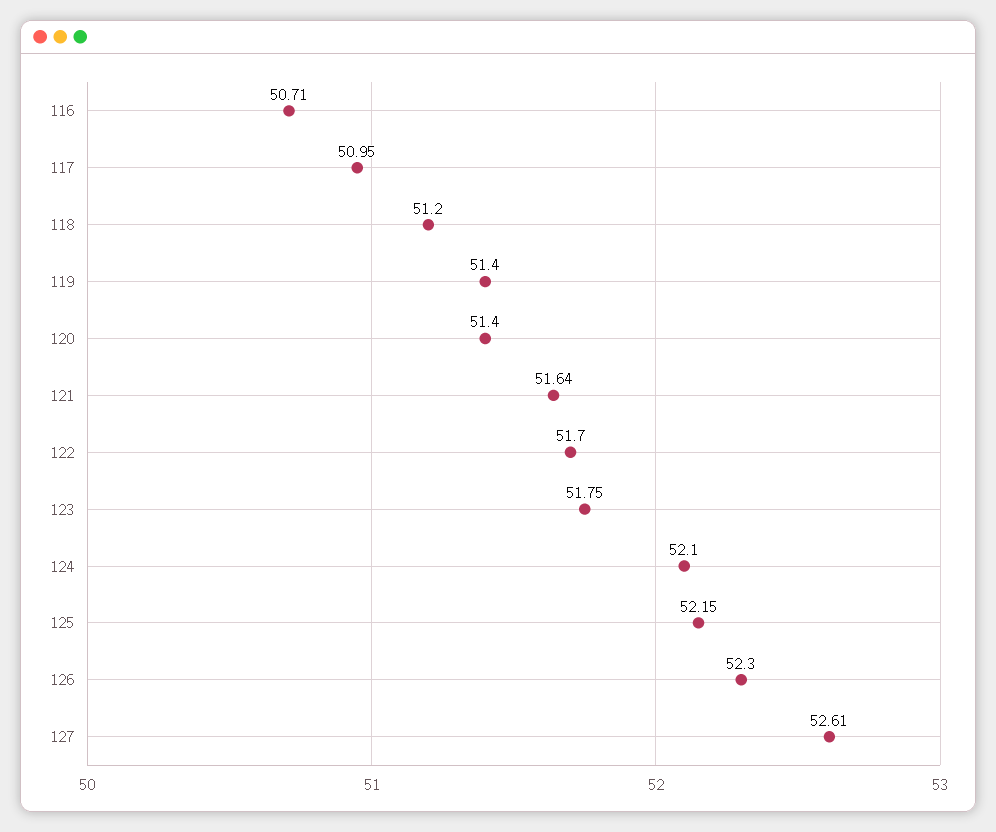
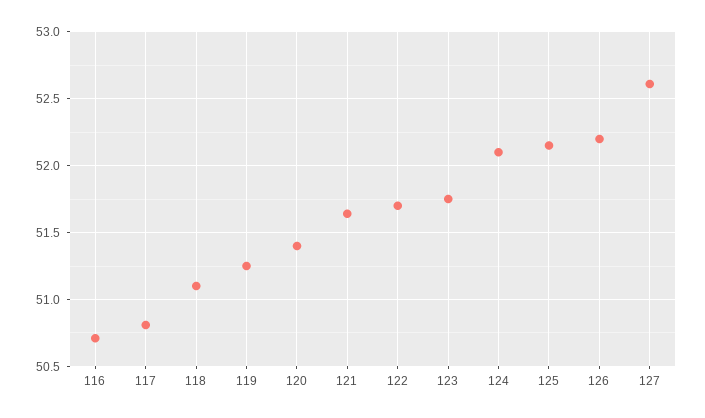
117: 50.95 -> 50.8
118: 51.2 -> 51.1
119: 51.4 -> 51.25
126: 52.3 -> 52.2

